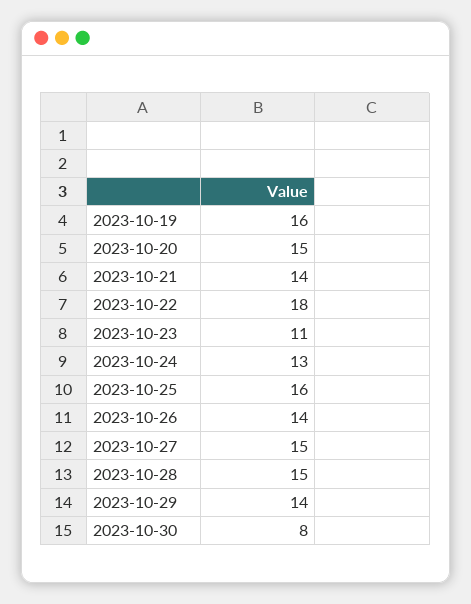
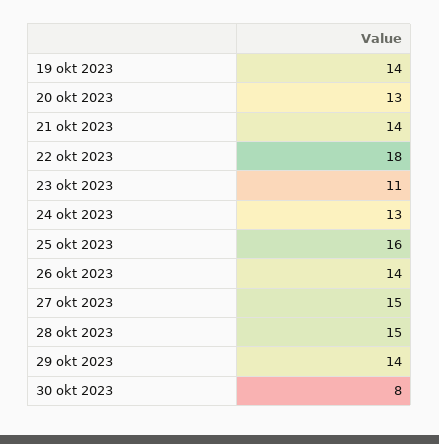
2023-10-19: 16 -> 14
2023-10-20: 15 -> 13

